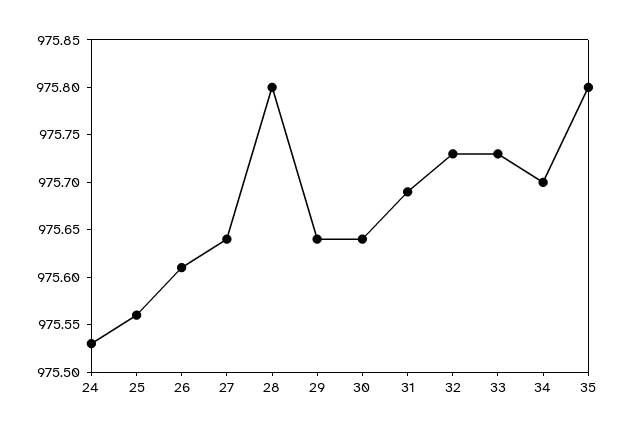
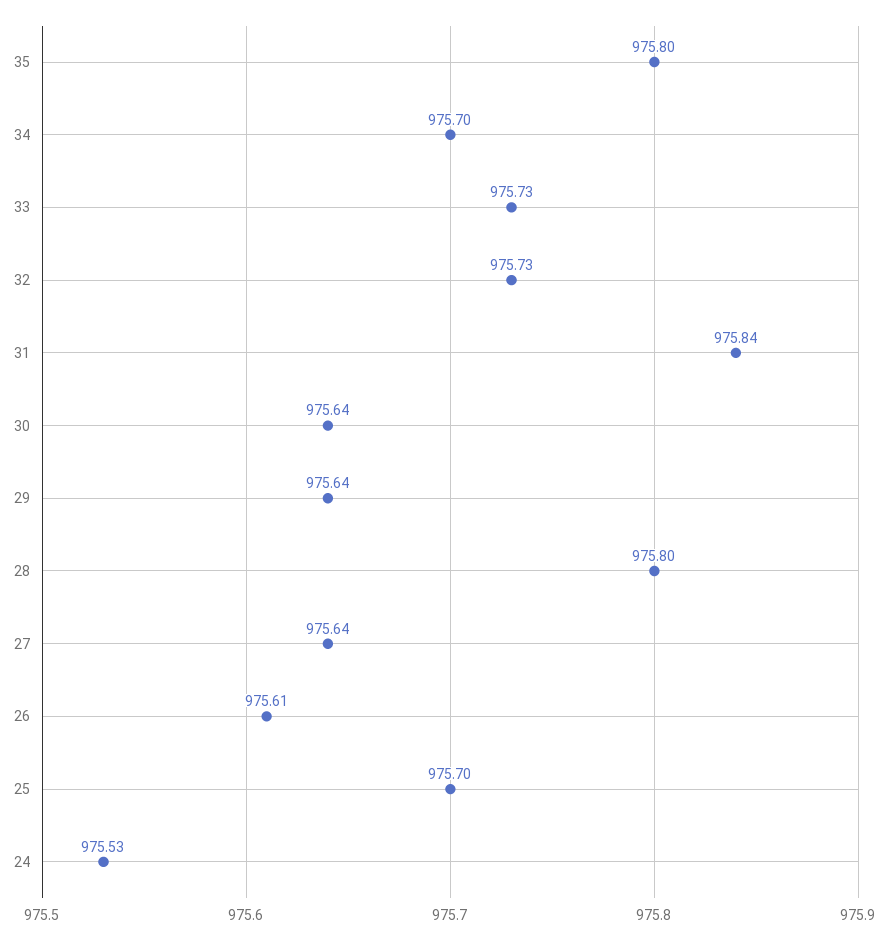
25: 975.56 -> 975.7
31: 975.69 -> 975.84

